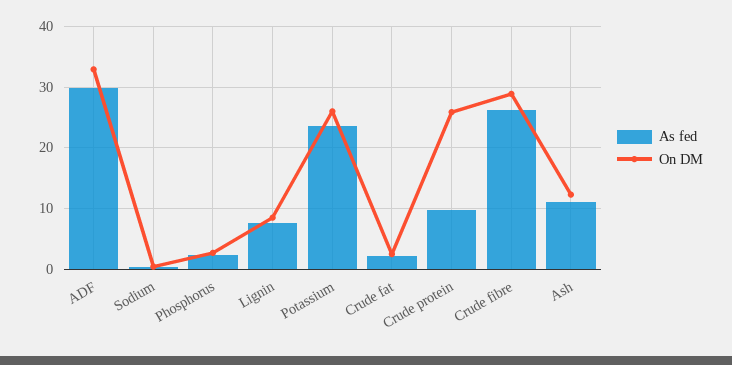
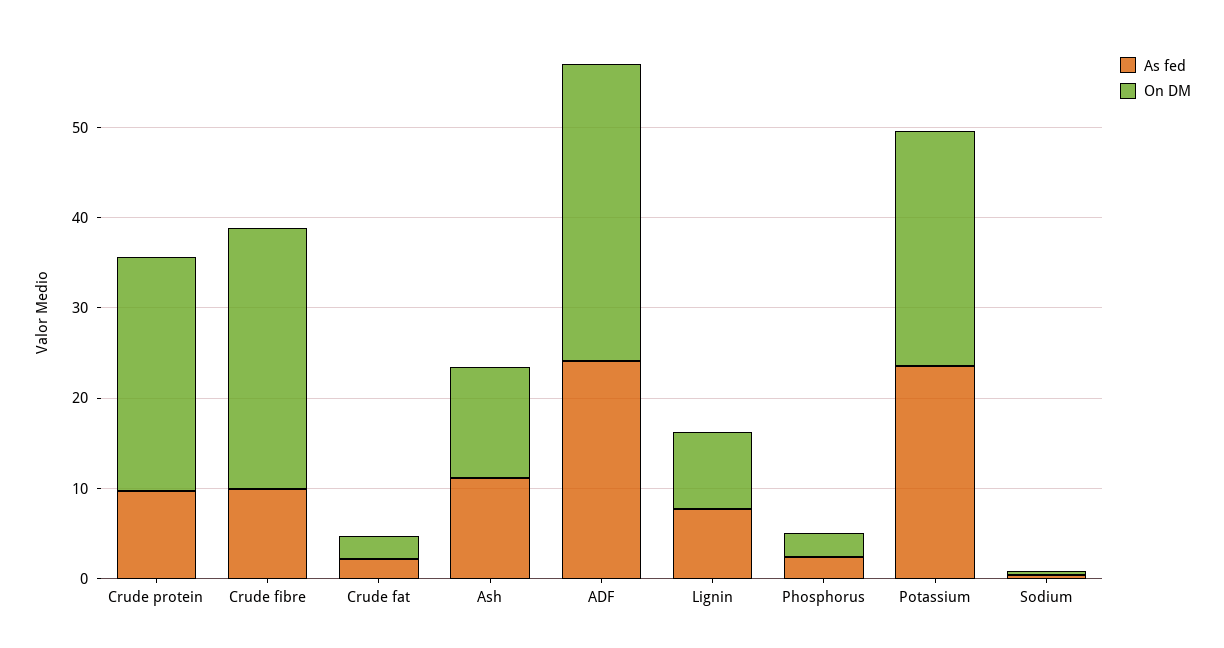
As fed, ADF: 30 -> 24
As fed, Crude fibre: 26 -> 10

